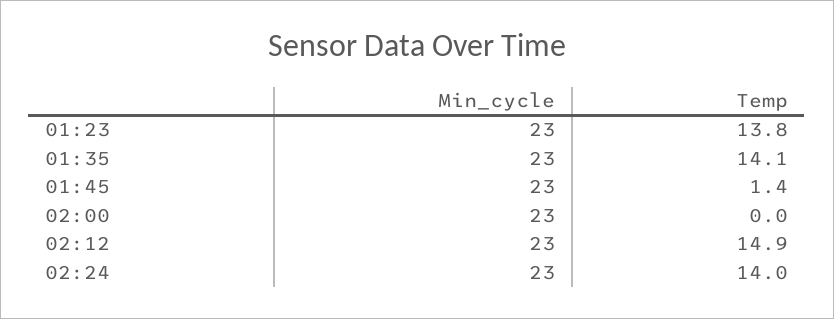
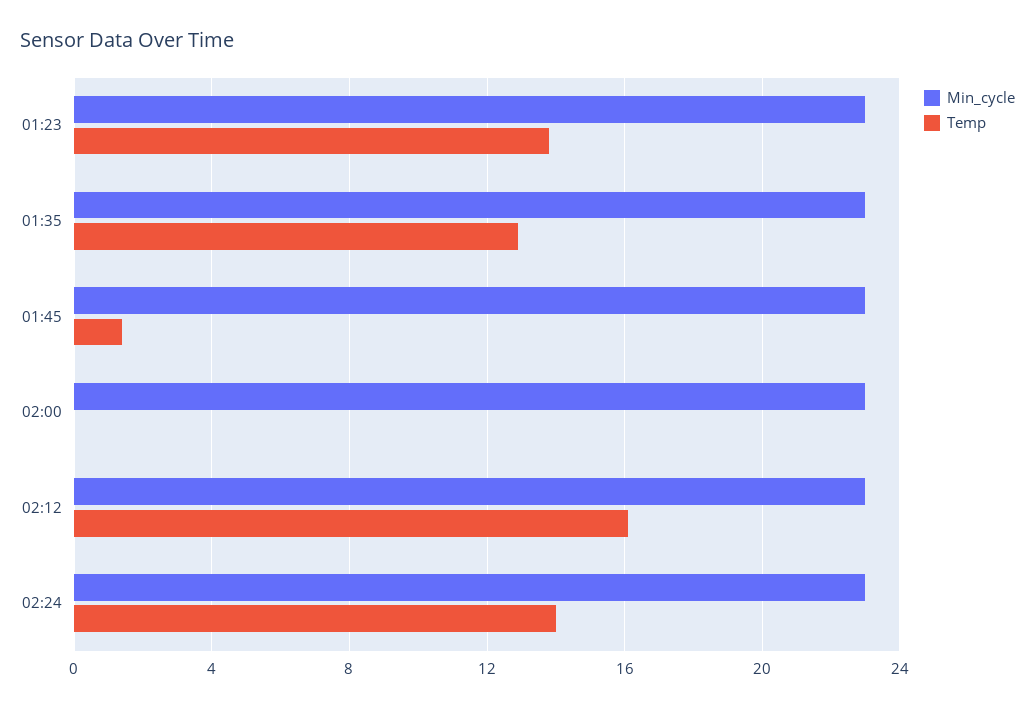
Temp, 01:35: 14.1 -> 13
Temp, 02:12: 14.9 -> 16

